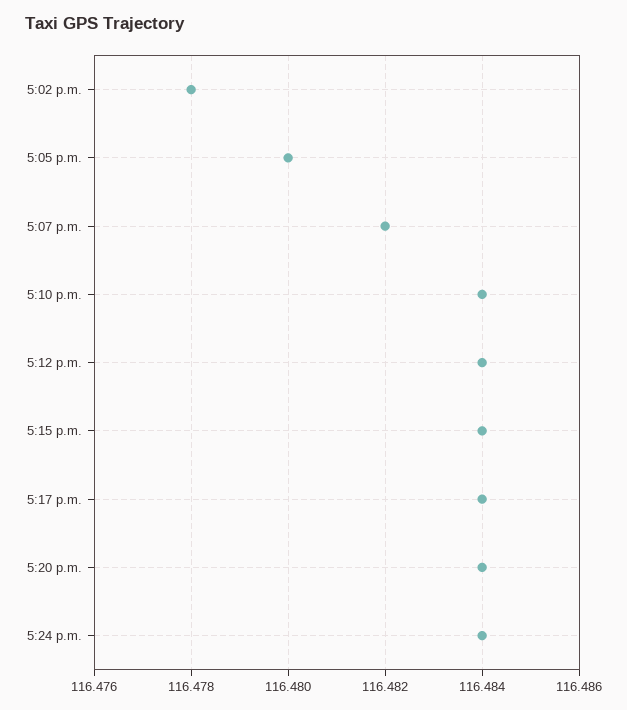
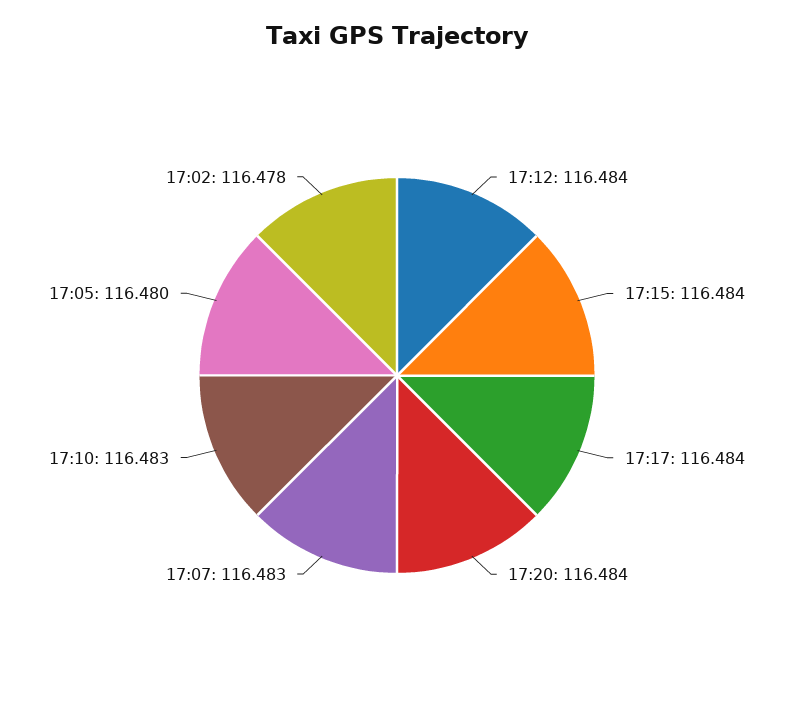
5:07 p.m.: 116.482 -> 116.483
5:10 p.m.: 116.484 -> 116.483
5:24 p.m.: 116.484 -> none

